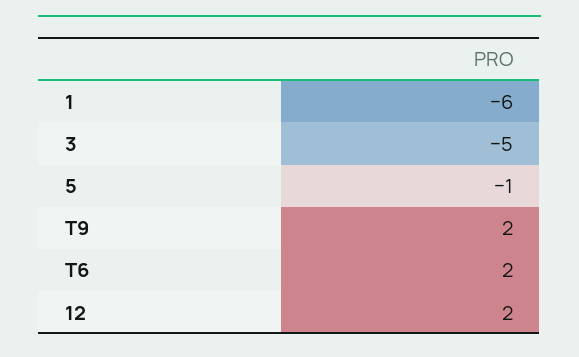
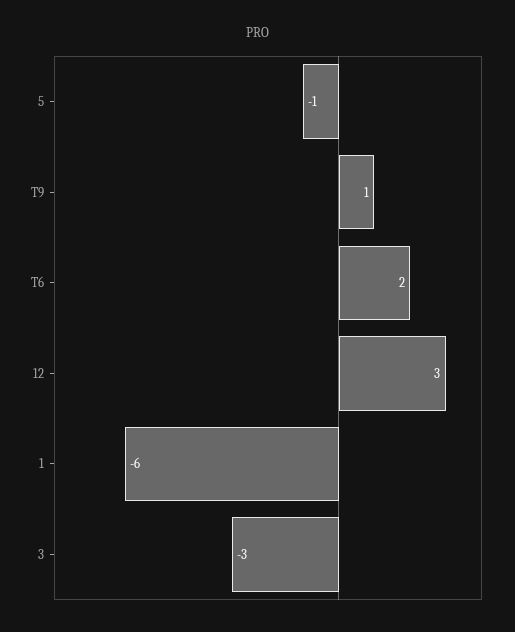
3: -5 -> -3
T9: 2 -> 1
12: 2 -> 3

